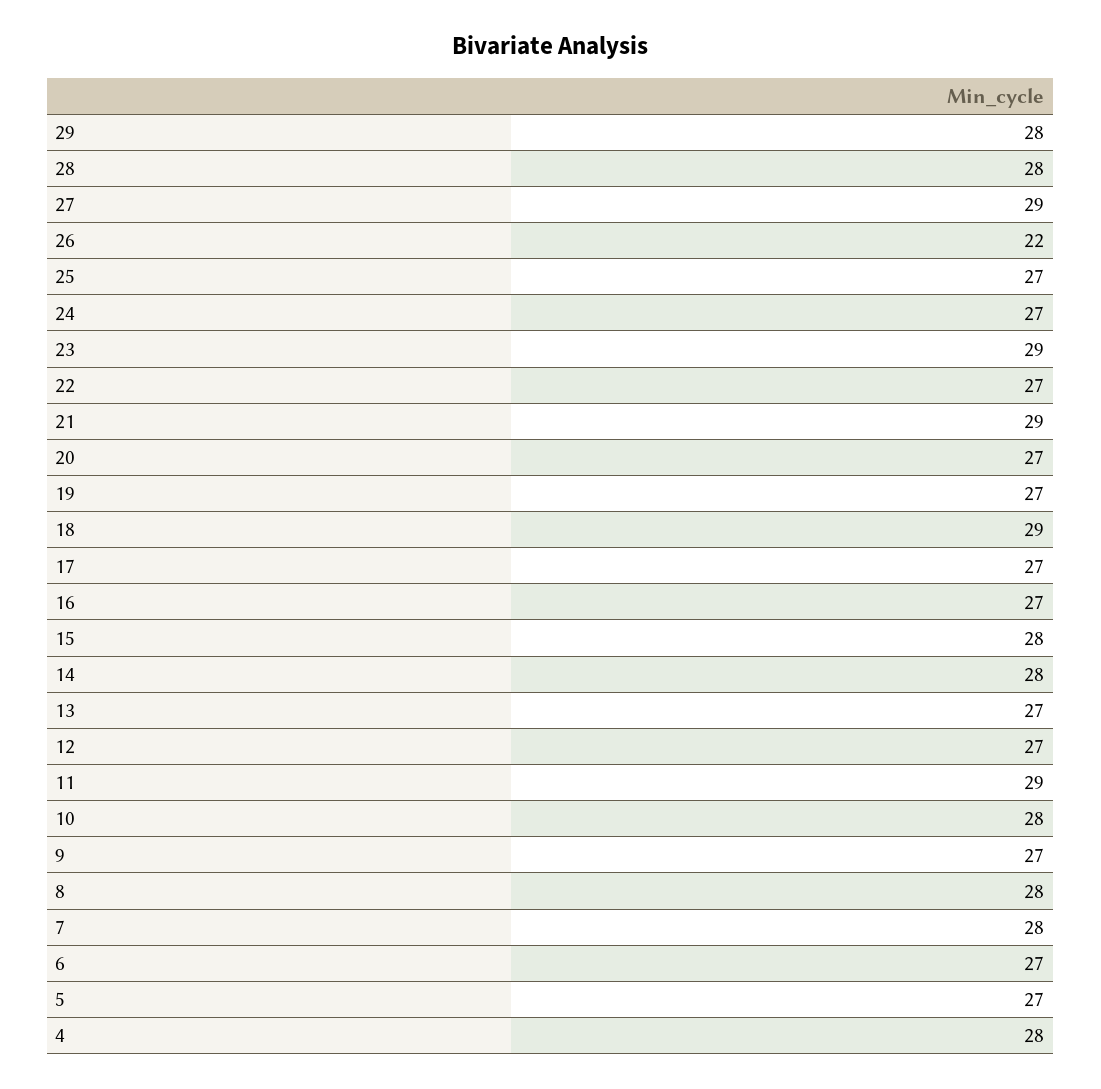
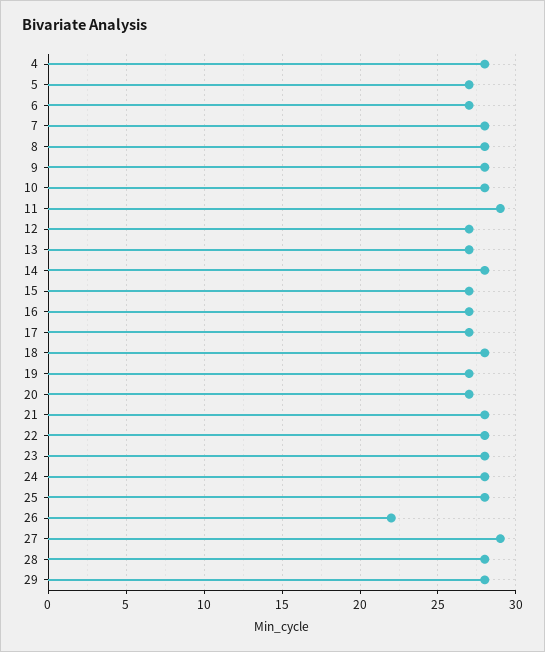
25: 27 -> 28
24: 27 -> 28
23: 29 -> 28
22: 27 -> 28
21: 29 -> 28
18: 29 -> 28
15: 28 -> 27
9: 27 -> 28

